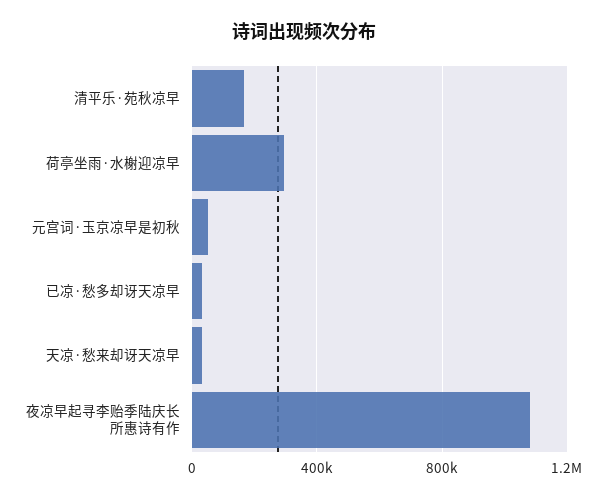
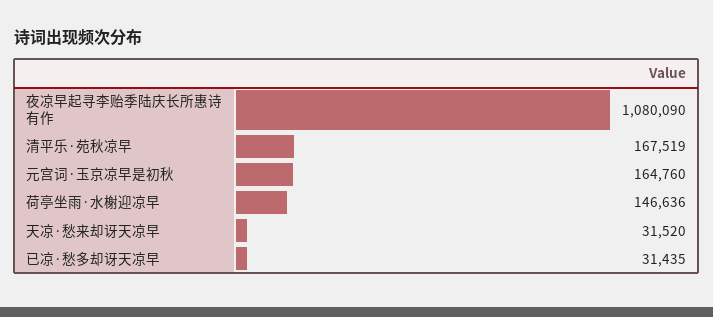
荷亭坐雨·水榭迎凉早: 300000 -> 146636
元宫词·玉京凉早是初秋: 50000 -> 164760

